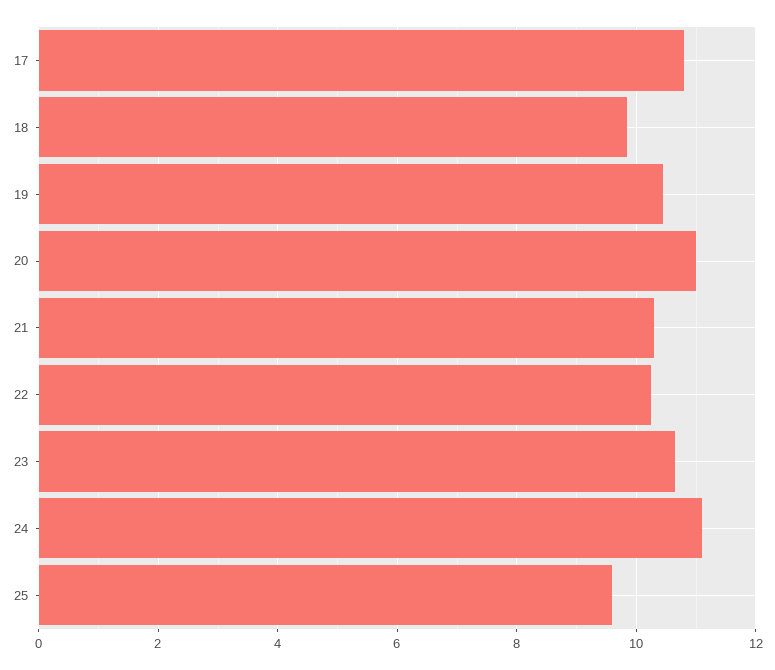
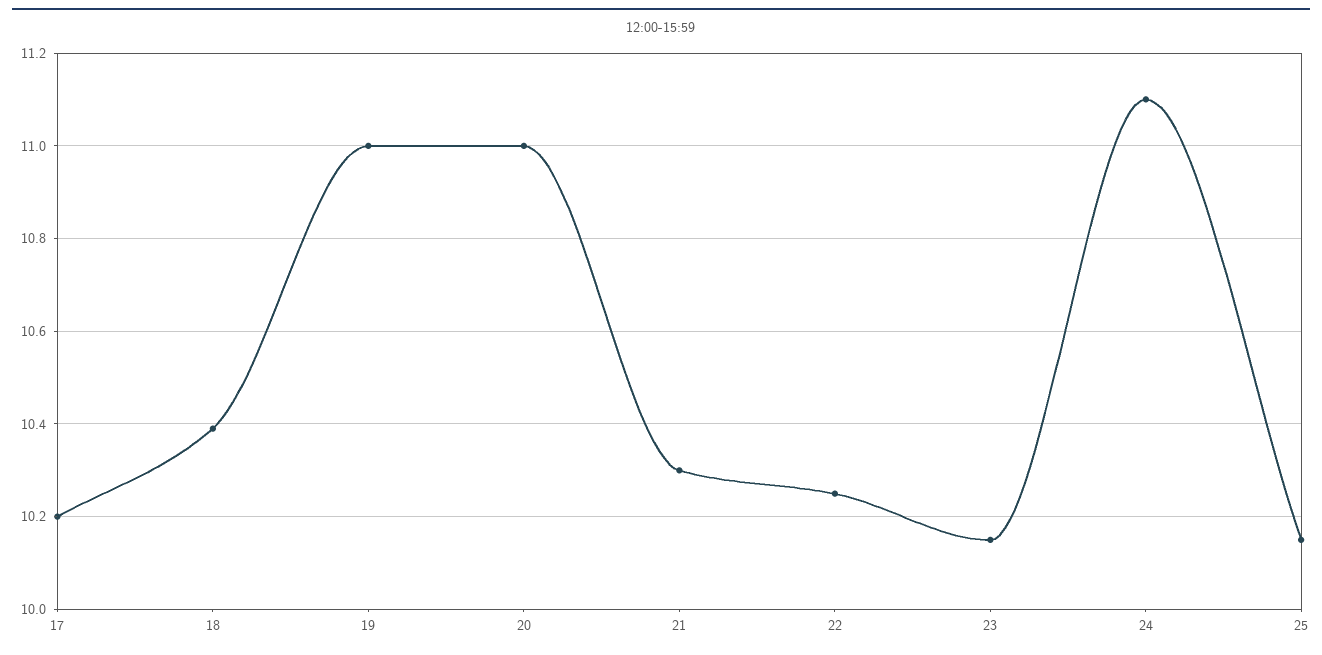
17: 10.8 -> 10.2
18: 9.8 -> 10.4
19: 10.4 -> 11
23: 10.6 -> 10.15
25: 9.6 -> 10.15

